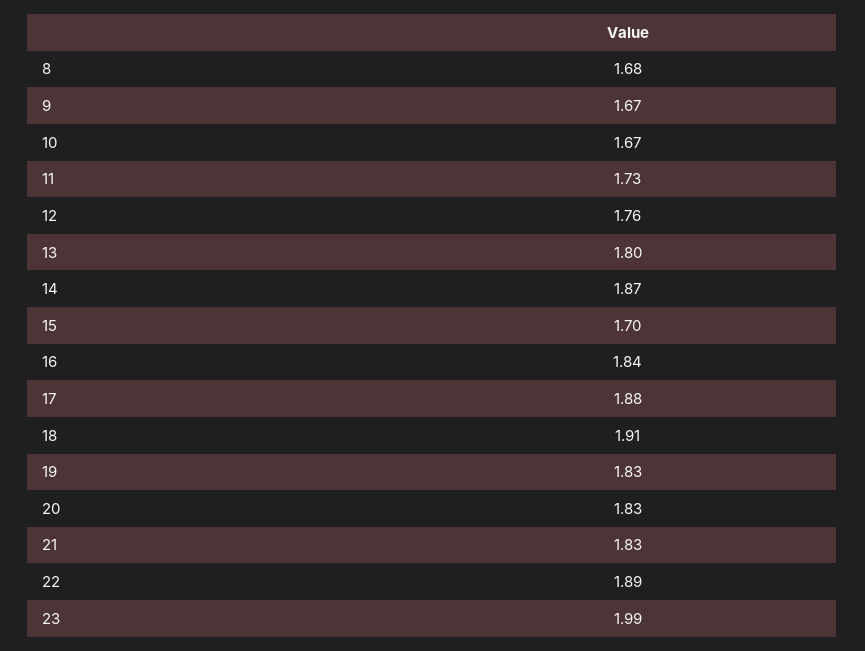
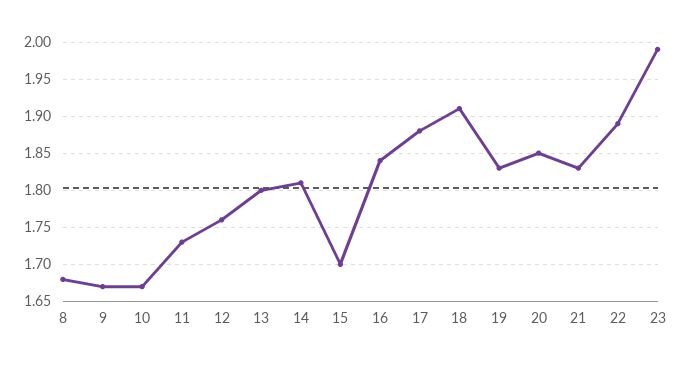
14: 1.87 -> 1.81
20: 1.83 -> 1.85

